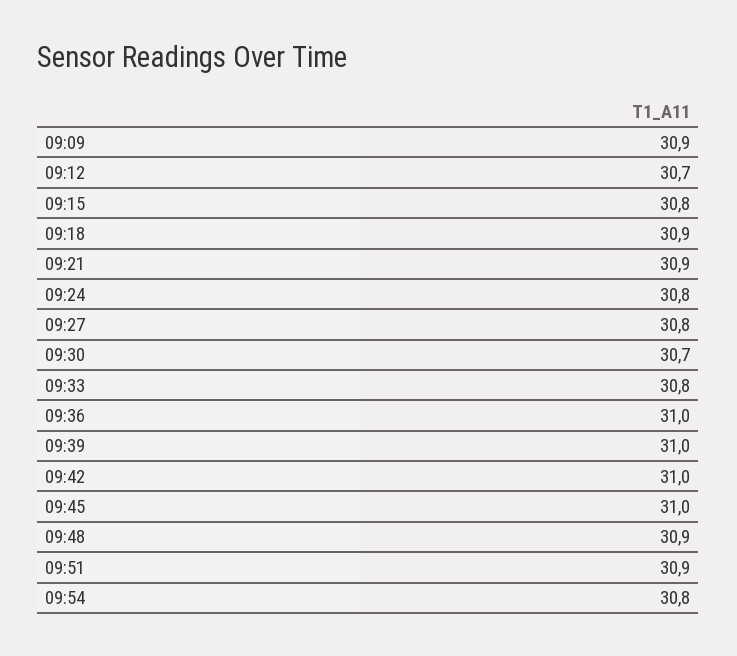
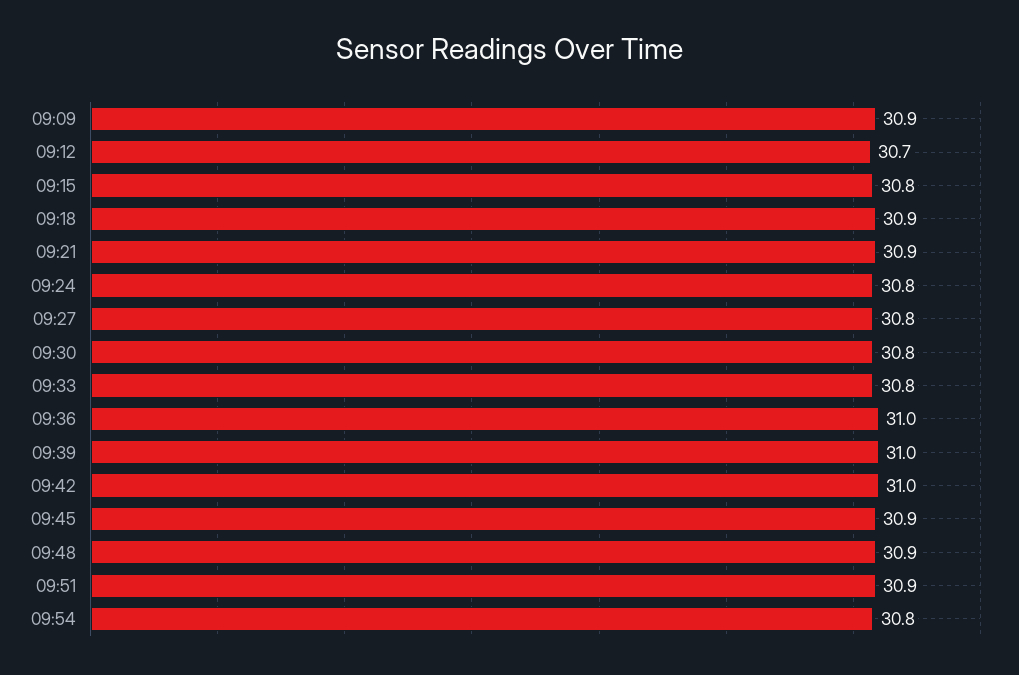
09:30: 30.7 -> 30.8
09:45: 31 -> 30.9

